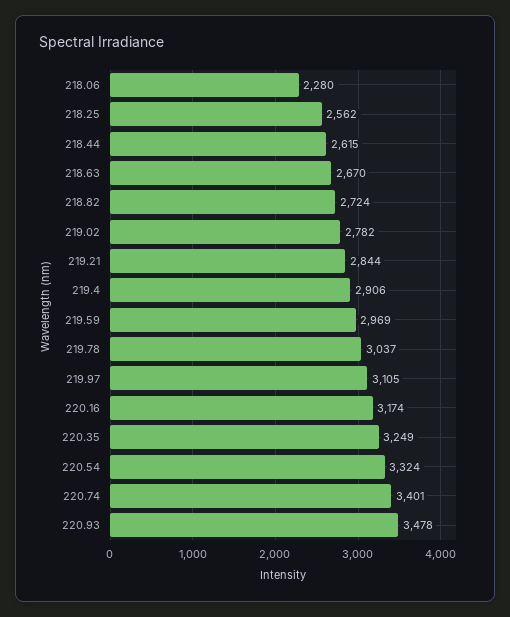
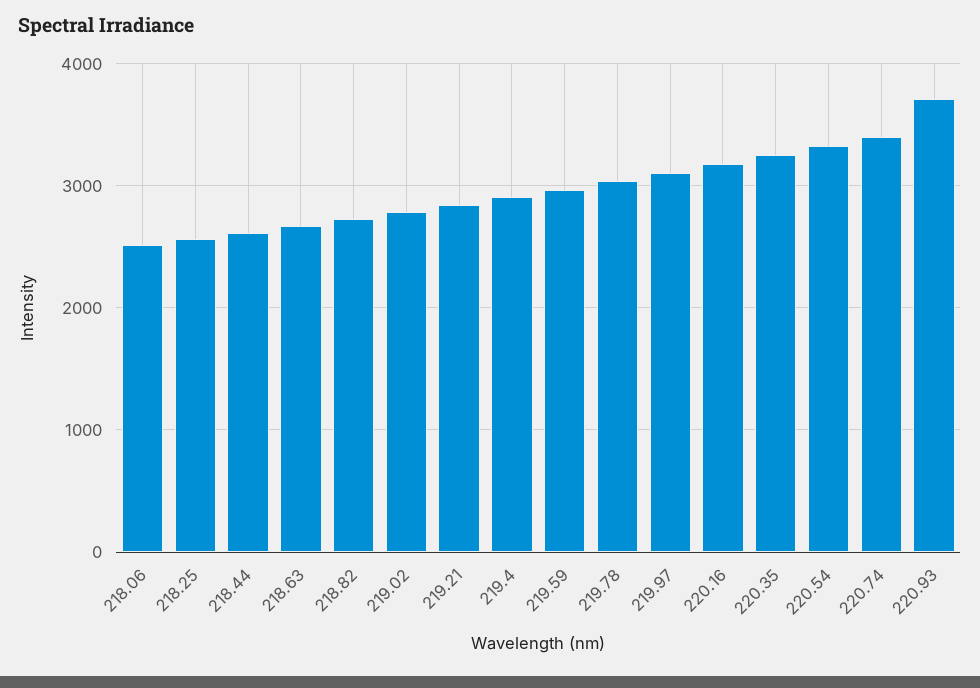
218.06: 2280 -> 2500
220.93: 3478 -> 3700

